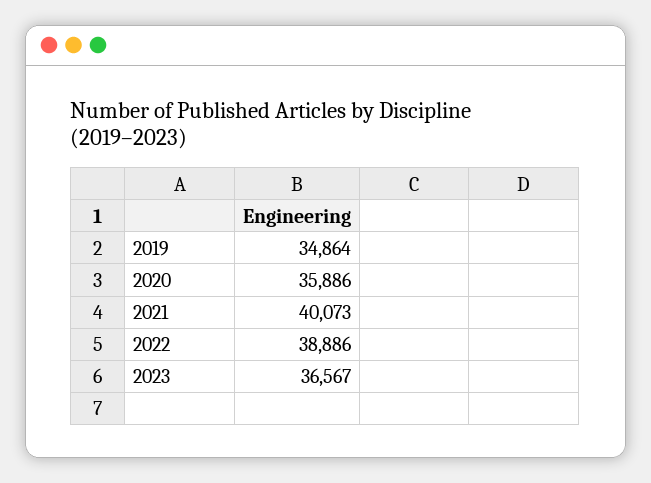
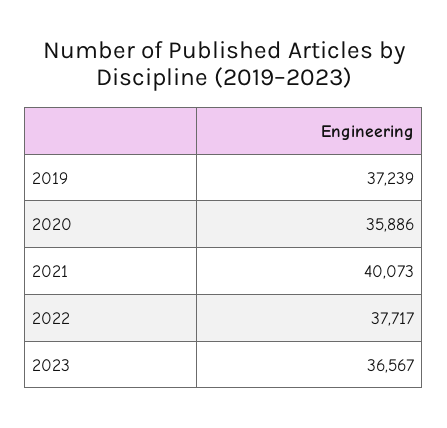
2019: 34864 -> 37239
2022: 38886 -> 37717

